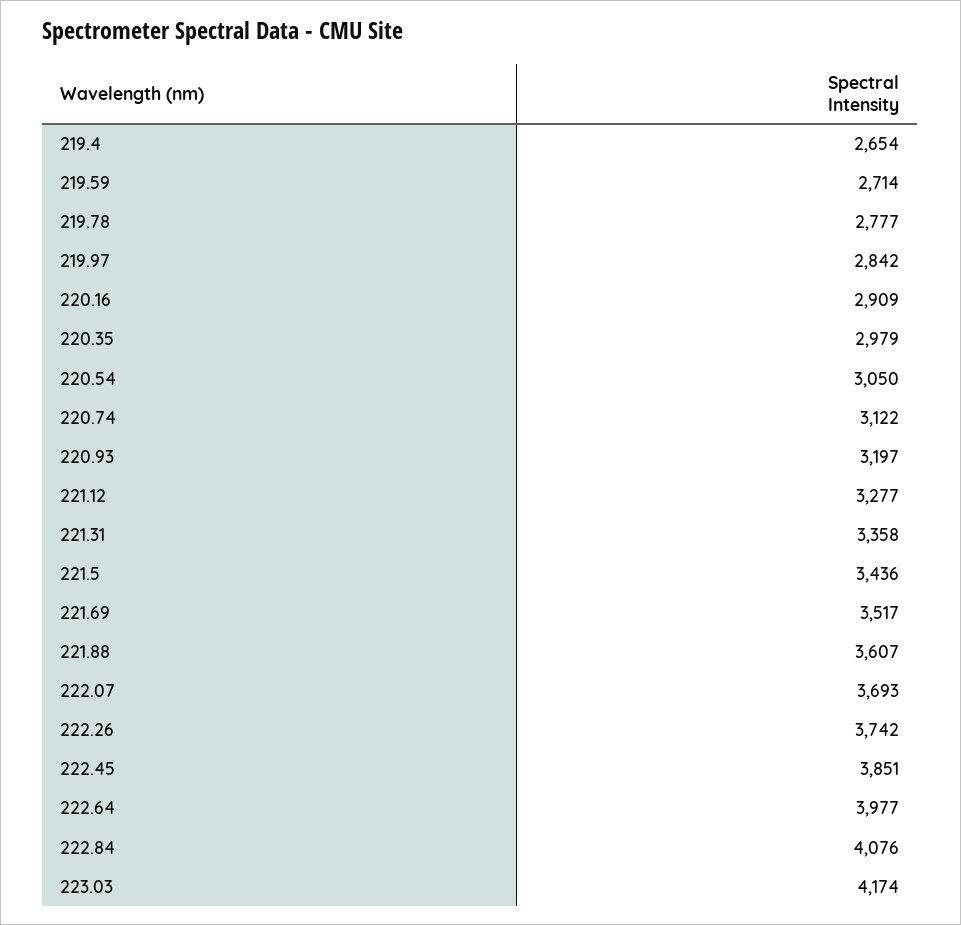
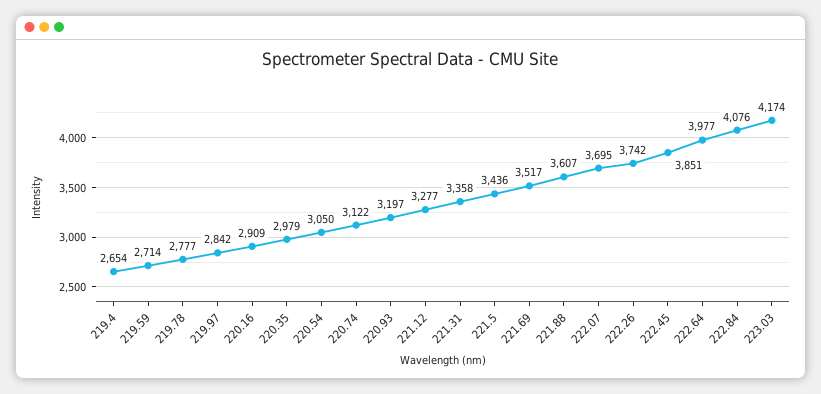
222.07: 3693 -> 3695

